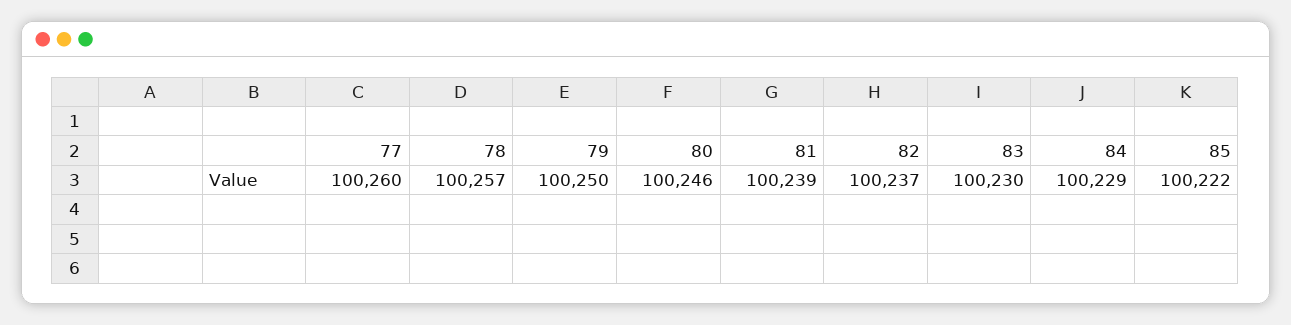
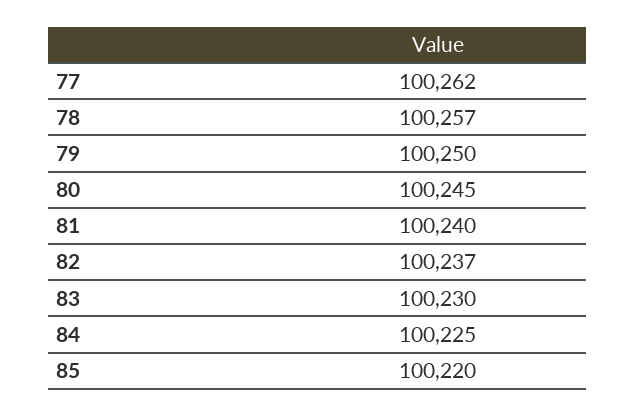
77: 100260 -> 100262
80: 100246 -> 100245
81: 100239 -> 100240
84: 100229 -> 100225
85: 100222 -> 100220

